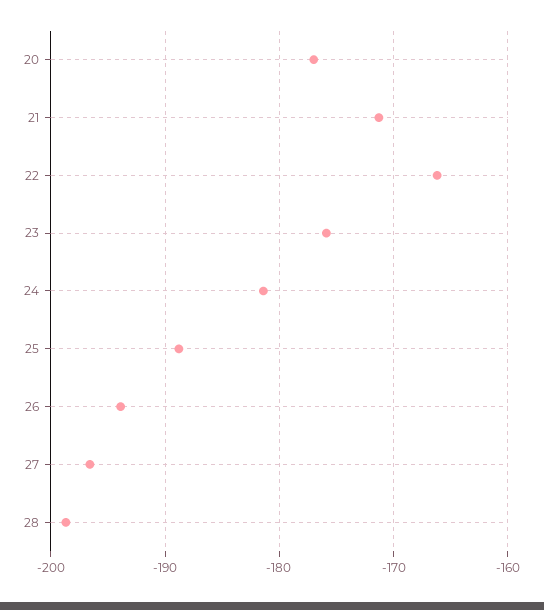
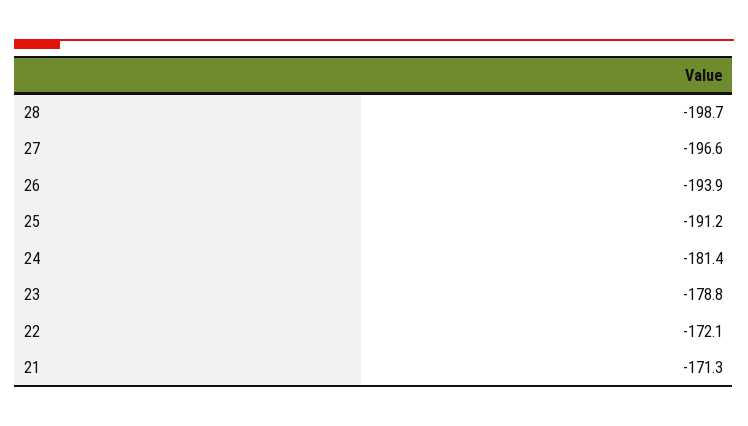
20: -177 -> none
22: -166 -> -172.1
23: -176 -> -178.8
25: -189 -> -191.2

